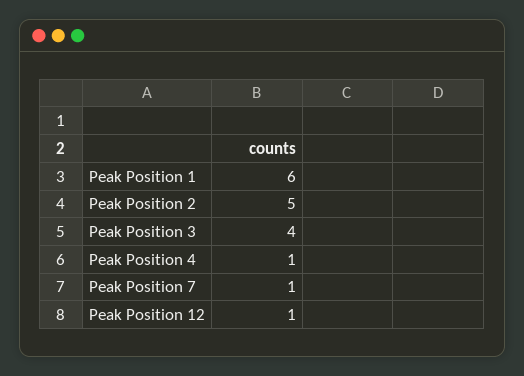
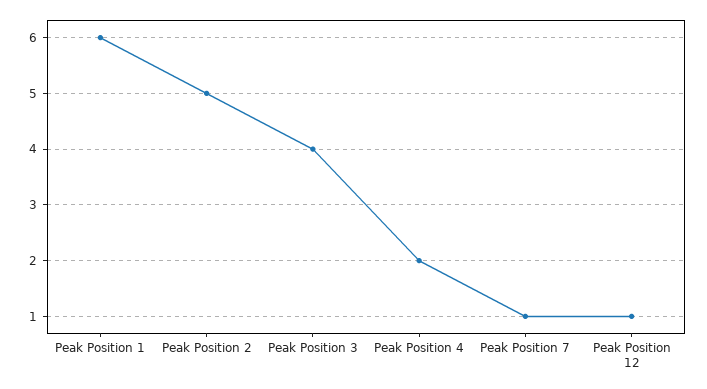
Peak Position 4: 1 -> 2

